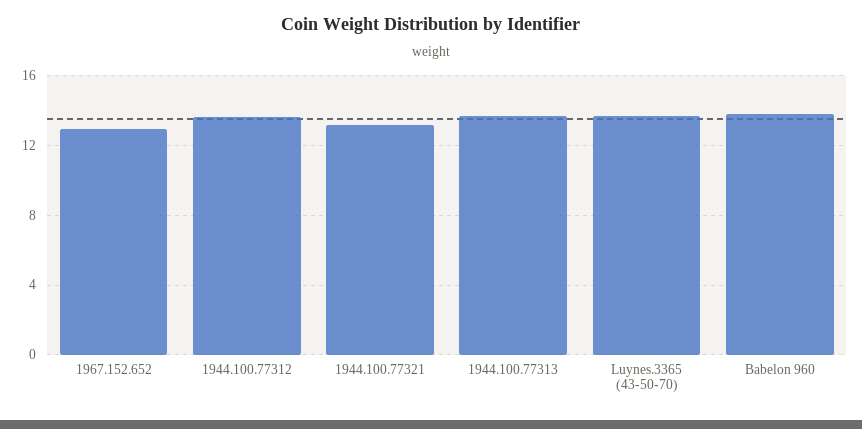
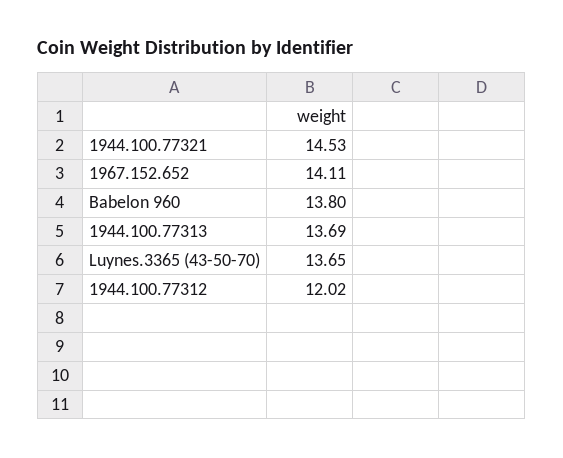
1967.152.652: 13 -> 14.11
1944.100.77312: 13.5 -> 12.02
1944.100.77321: 13 -> 14.53

